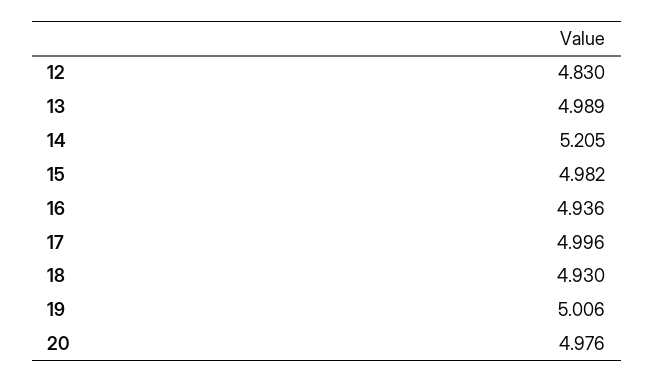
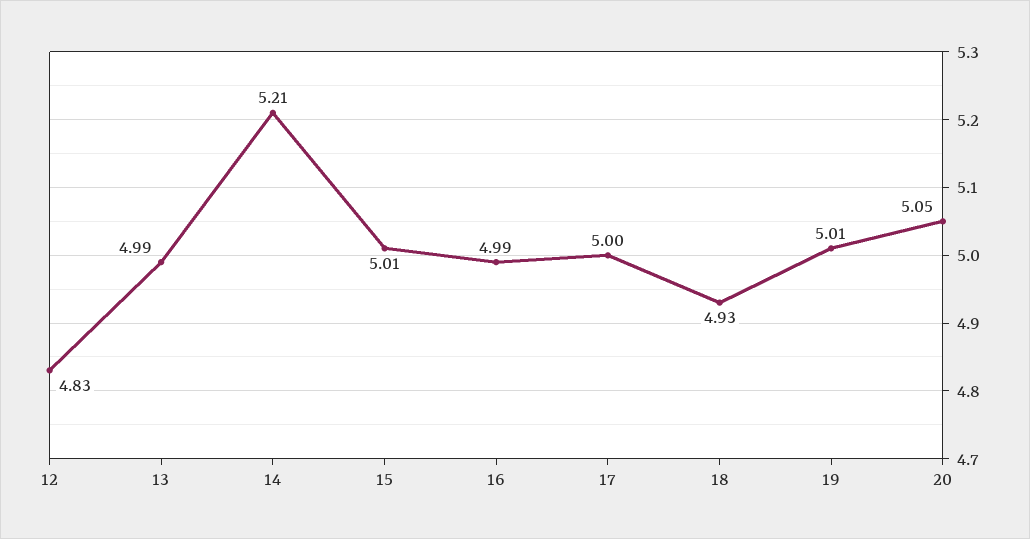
15: 4.982 -> 5.01
16: 4.936 -> 4.99
20: 4.976 -> 5.05

